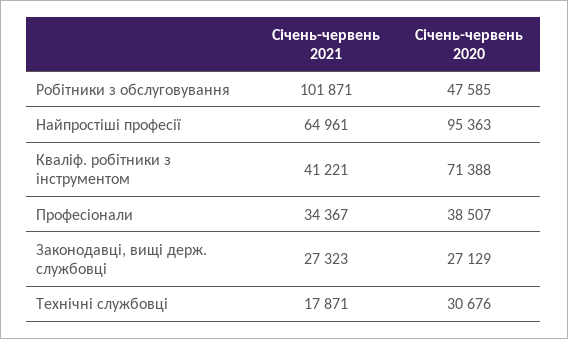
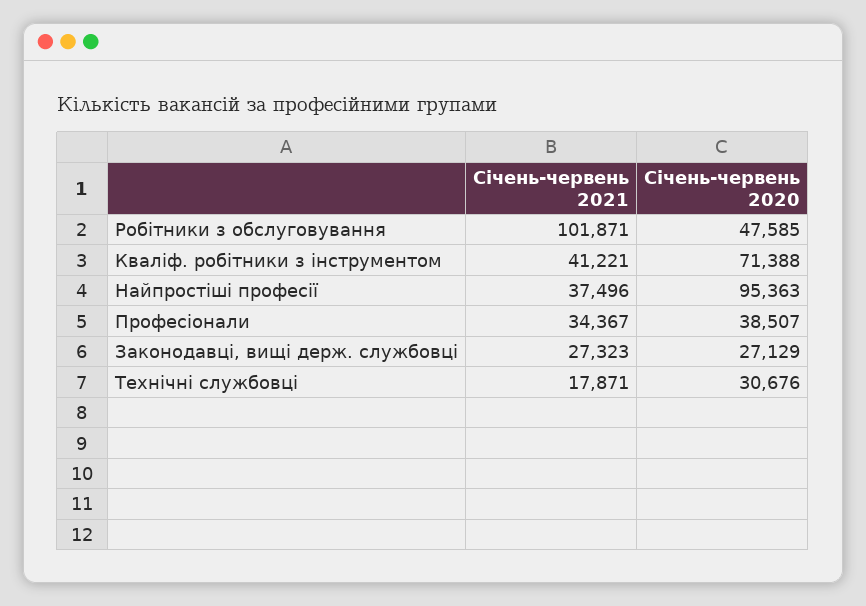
Січень-червень 2021, Найпростіші професії: 64961 -> 37496

